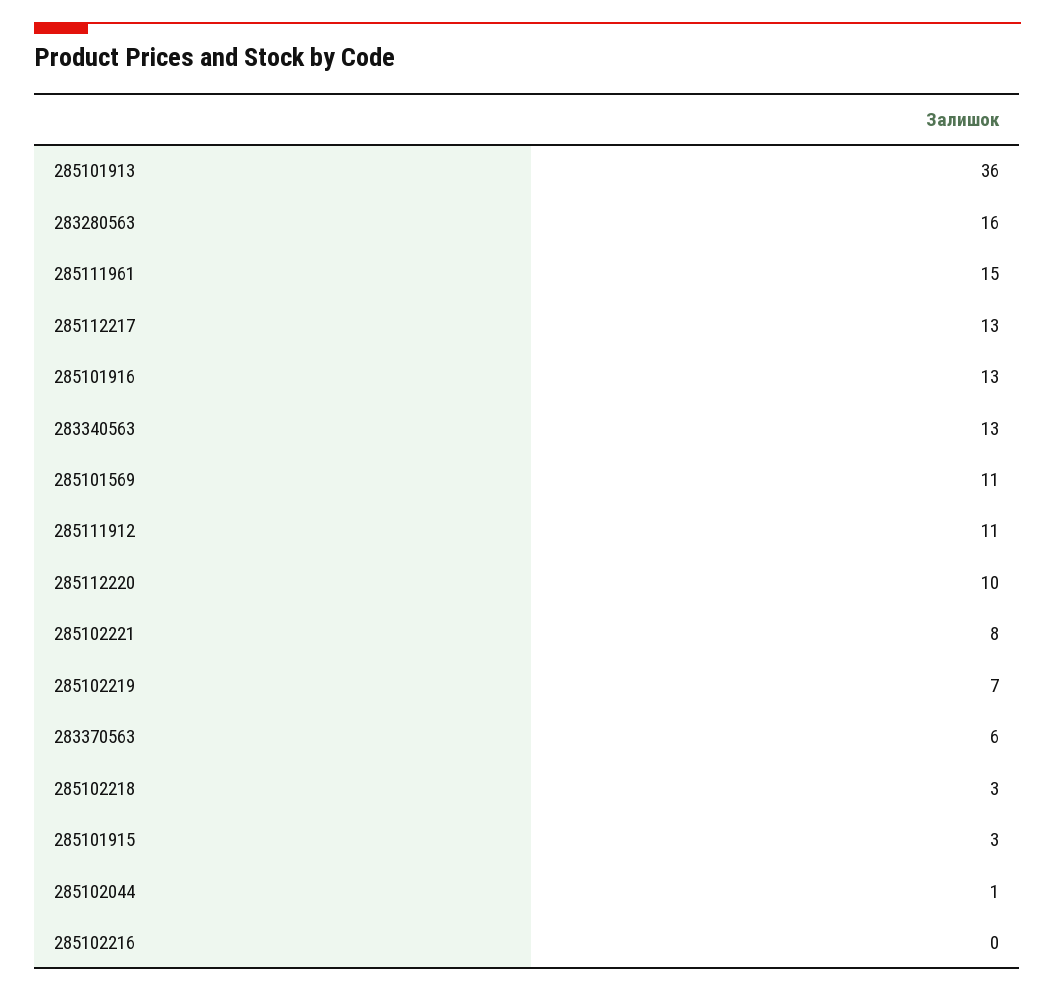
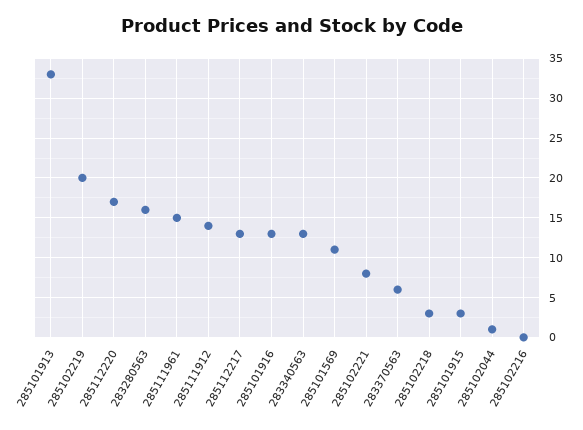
285101913: 36 -> 33
285111912: 11 -> 14
285112220: 10 -> 17
285102219: 7 -> 20

